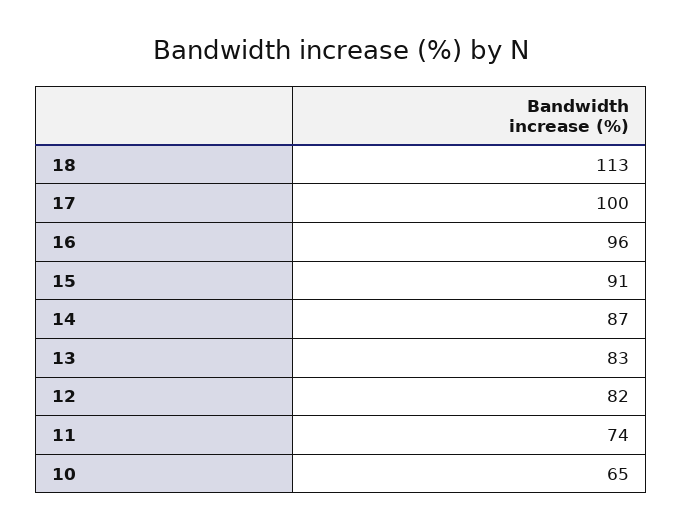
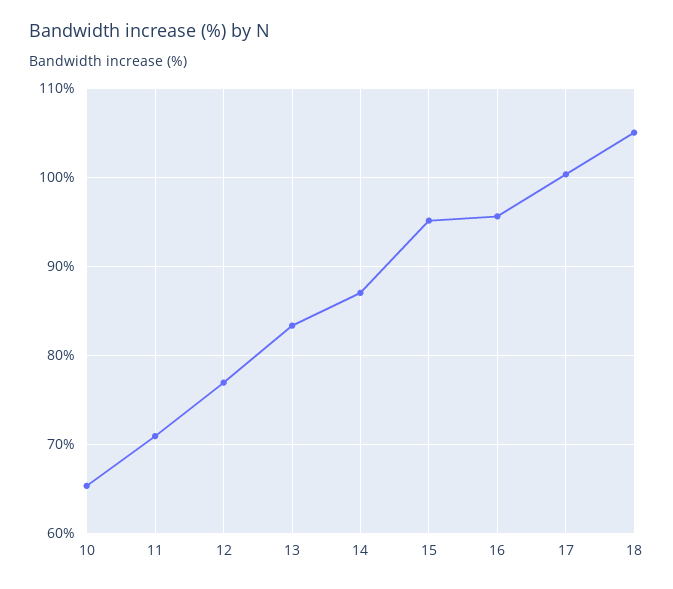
18: 113 -> 105
15: 91 -> 95
12: 82 -> 77
11: 74 -> 71

